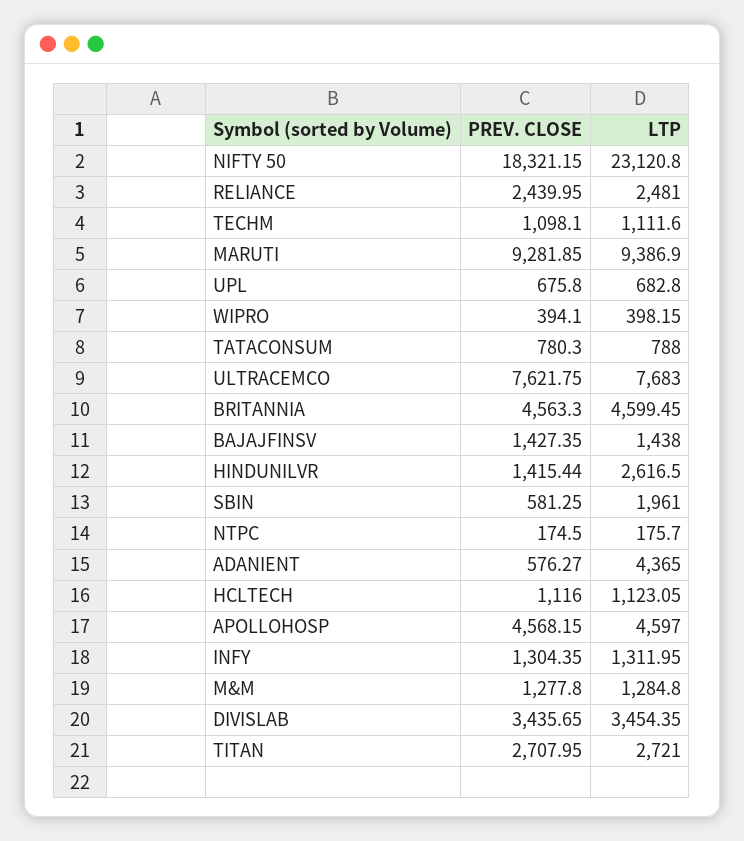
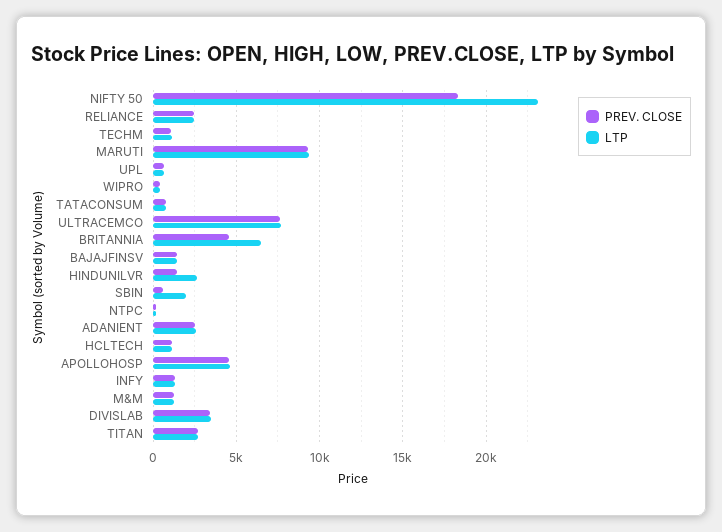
LTP, BRITANNIA: 4599.45 -> 6500
PREV. CLOSE, ADANIENT: 576.27 -> 2500
LTP, ADANIENT: 4365 -> 2500

